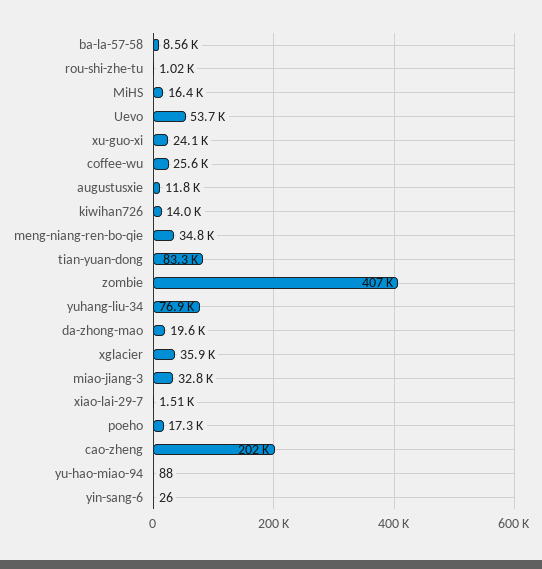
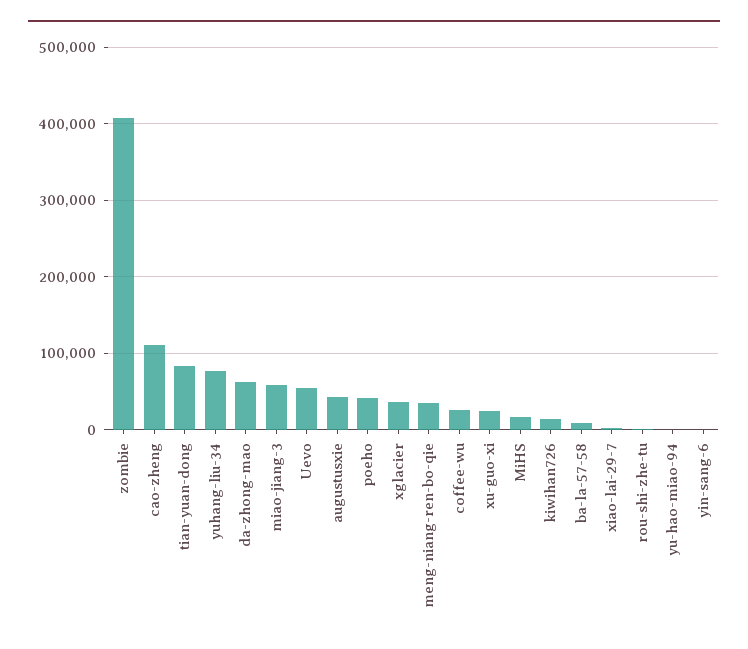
augustusxie: 11800 -> 40000
da-zhong-mao: 19600 -> 60000
miao-jiang-3: 32800 -> 60000
poeho: 17300 -> 40000
cao-zheng: 202000 -> 110000

